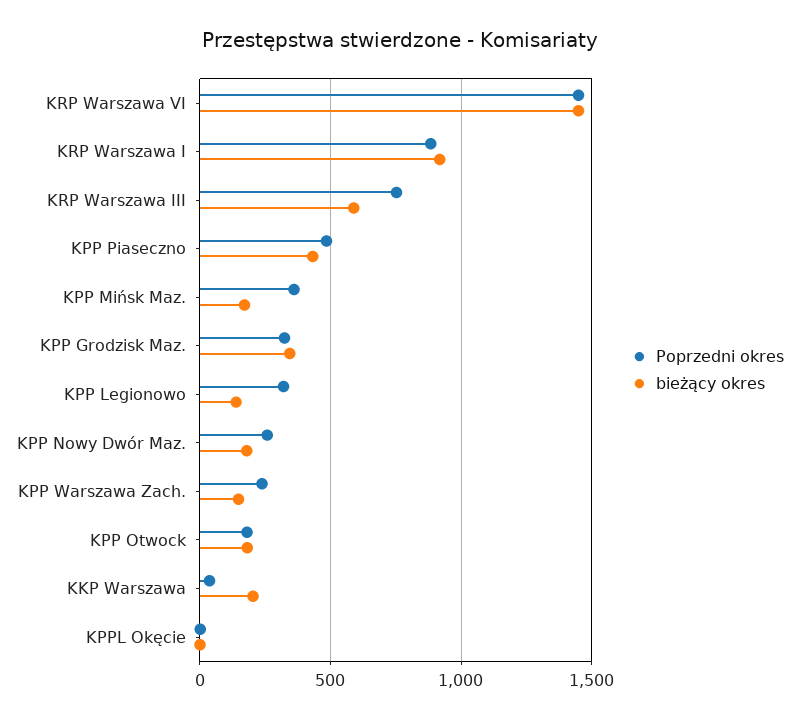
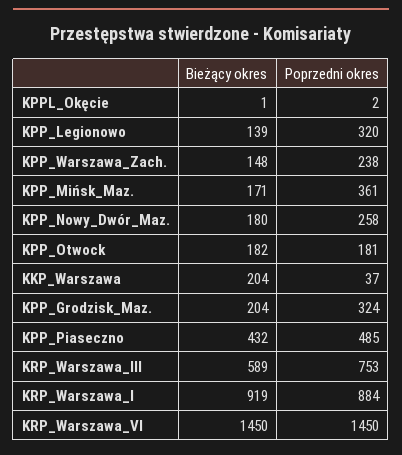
bieżący okres, KPP Grodzisk Maz.: 350 -> 204

